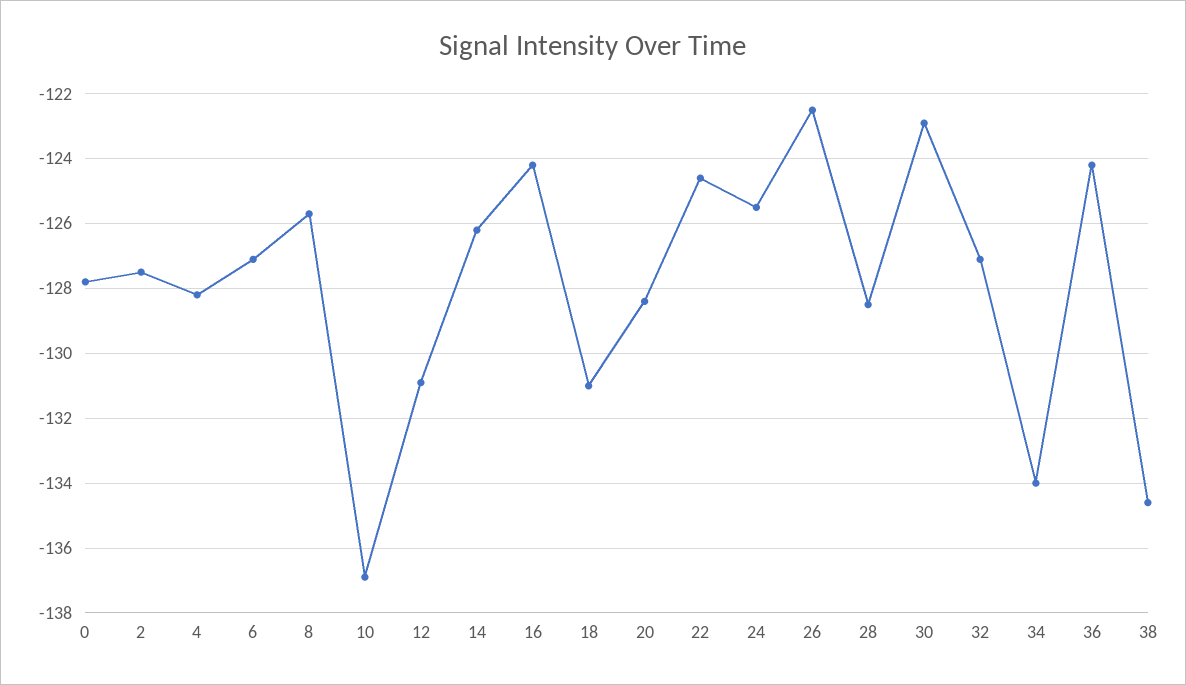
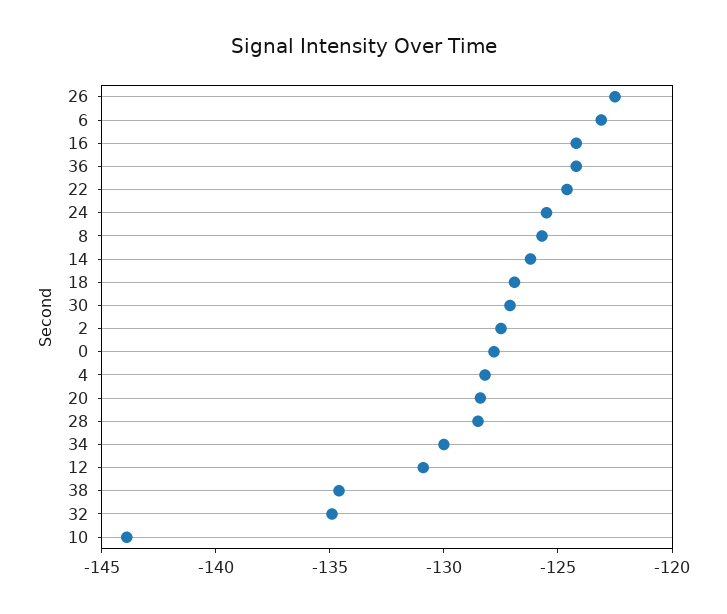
6: -127 -> -123
10: -137 -> -144
18: -131 -> -127
30: -123 -> -127
32: -127 -> -135
34: -134 -> -130

